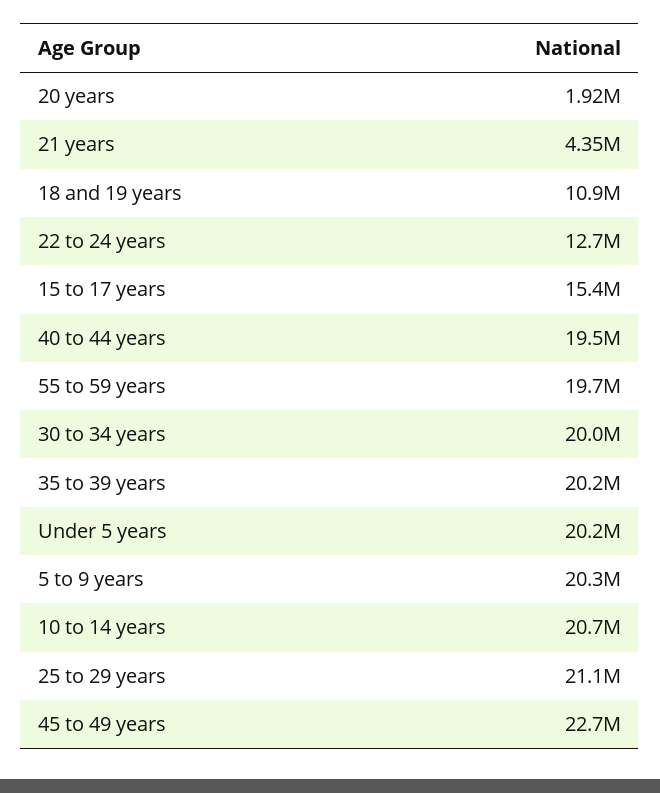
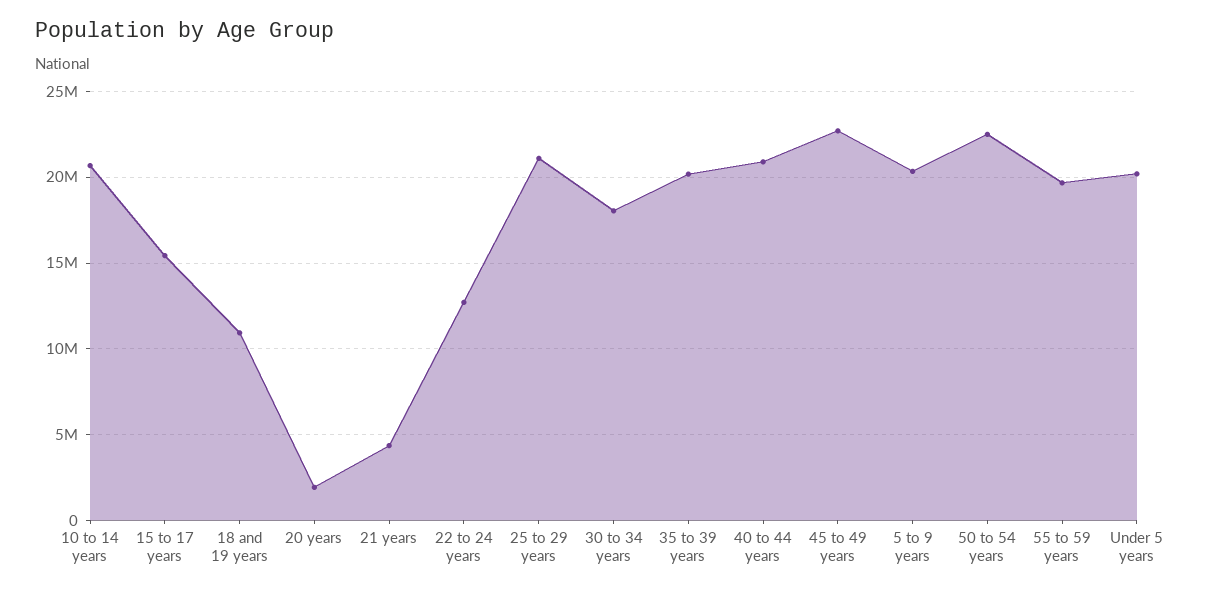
40 to 44 years: 19500000 -> 21000000
30 to 34 years: 20000000 -> 18000000
50 to 54 years: none -> 22500000

